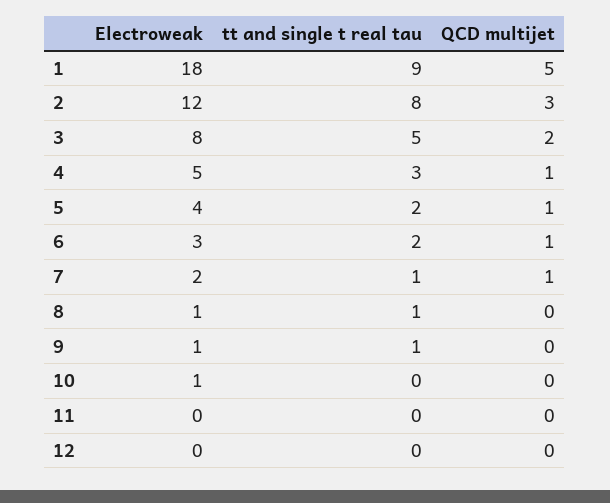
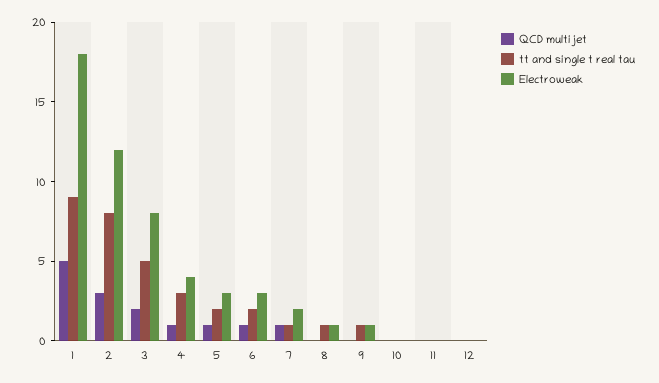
Electroweak, 4: 5 -> 4
Electroweak, 5: 4 -> 3
Electroweak, 10: 1 -> 0

